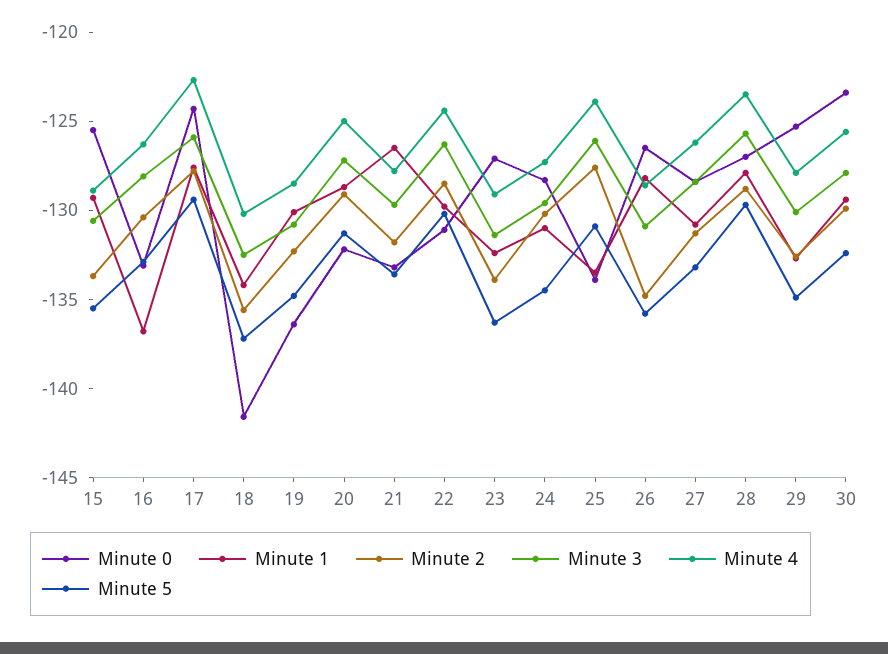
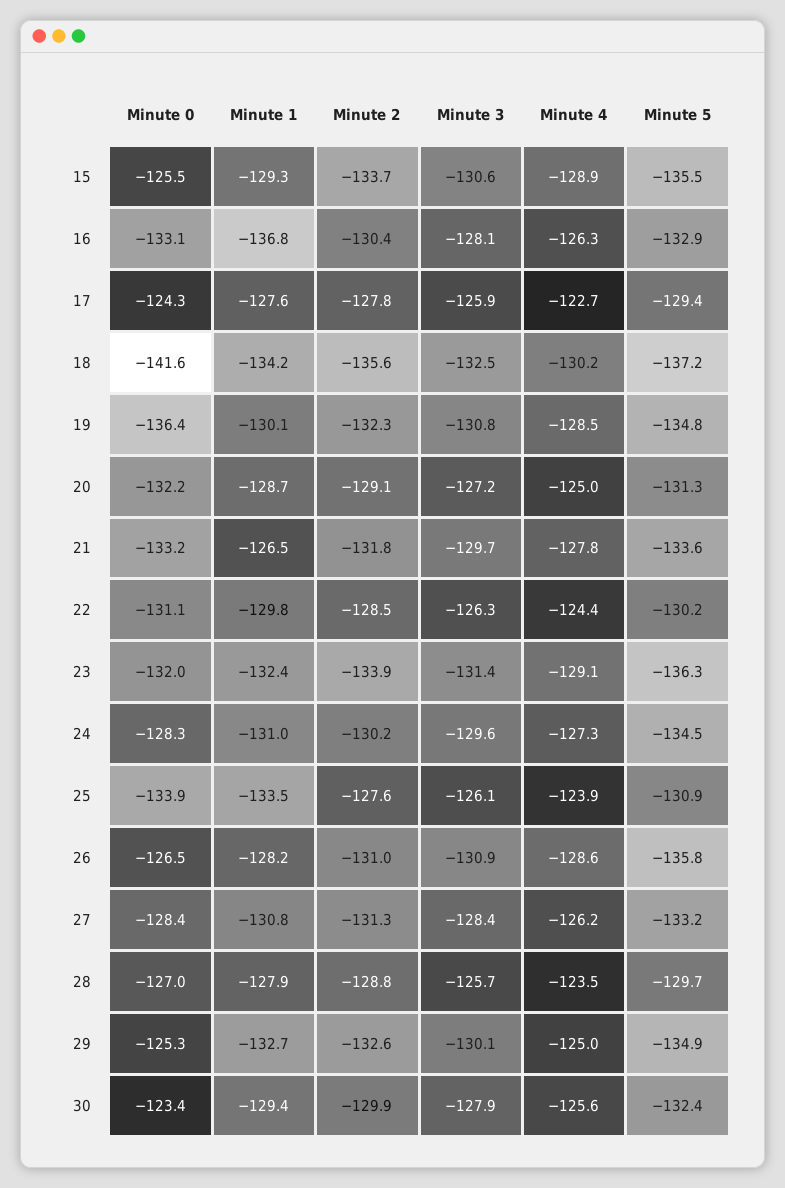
Minute 0, 23: -127 -> -132
Minute 2, 26: -135 -> -131
Minute 4, 29: -128 -> -125

